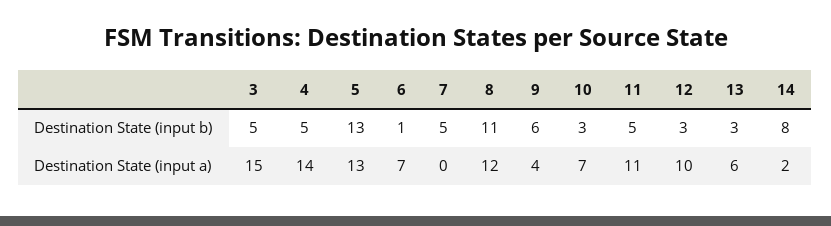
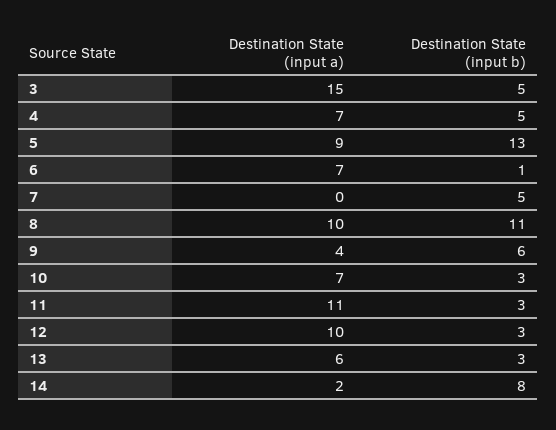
11, Destination State (input b): 5 -> 3
4, Destination State (input a): 14 -> 7
5, Destination State (input a): 13 -> 9
8, Destination State (input a): 12 -> 10

